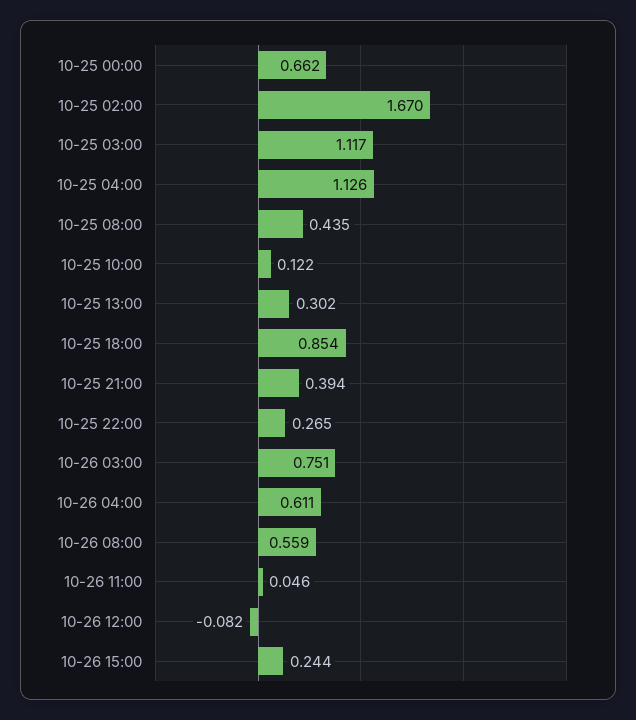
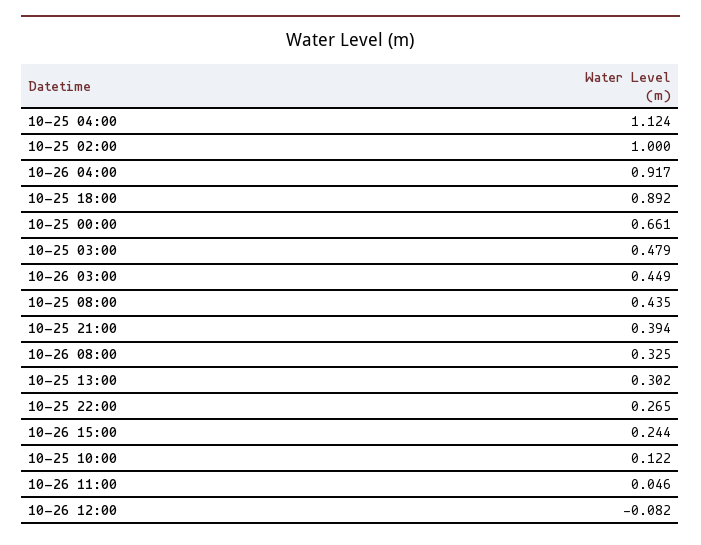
10-25 00:00: 0.662 -> 0.661
10-25 02:00: 1.67 -> 1
10-25 03:00: 1.117 -> 0.479
10-25 04:00: 1.126 -> 1.124
10-25 18:00: 0.854 -> 0.892
10-26 03:00: 0.751 -> 0.449
10-26 04:00: 0.611 -> 0.917
10-26 08:00: 0.559 -> 0.325

